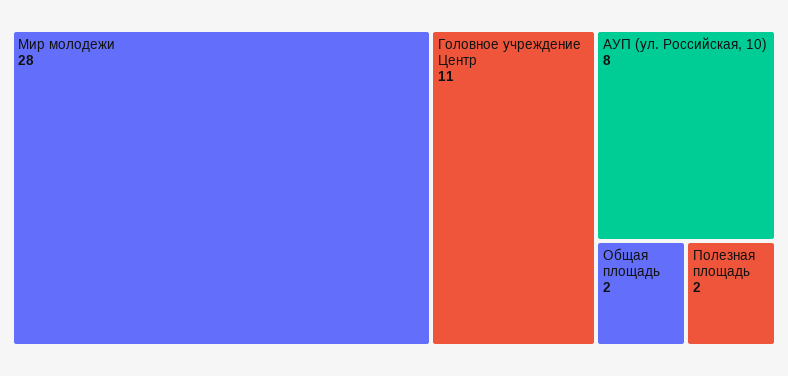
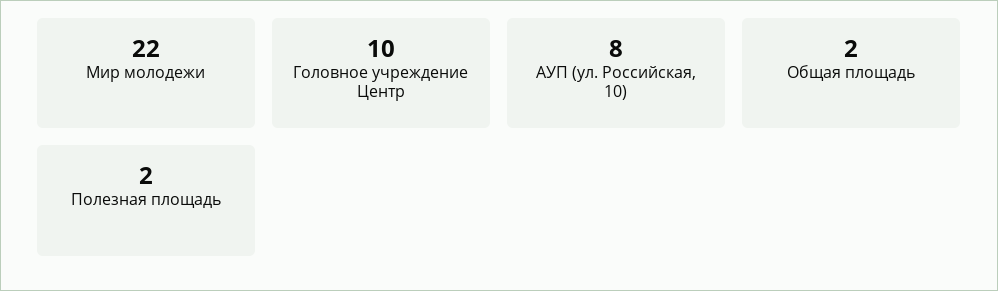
Мир молодежи: 28 -> 22
Головное учреждение Центр: 11 -> 10

